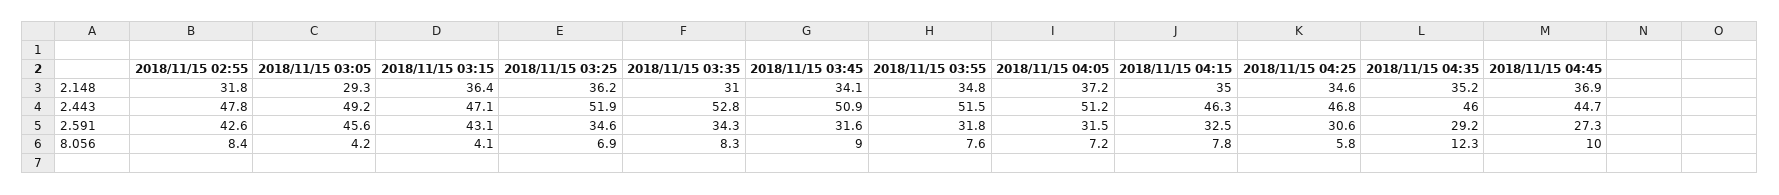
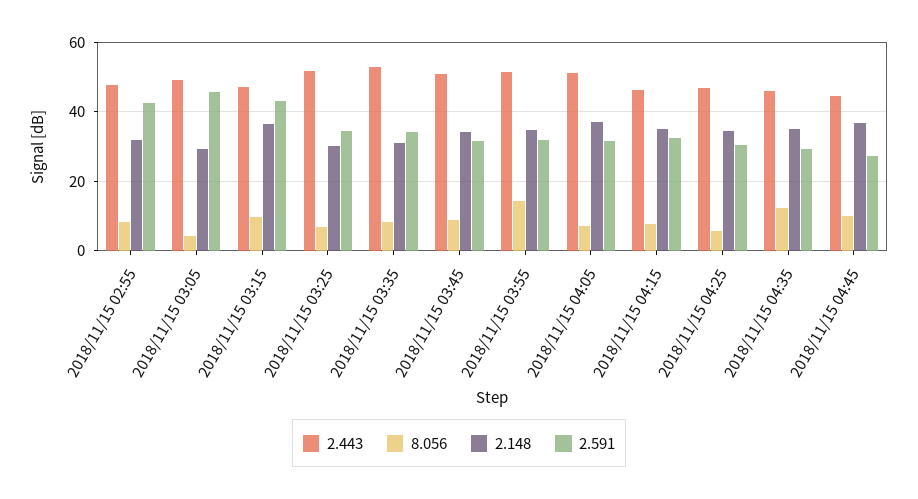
2.148, 2018/11/15 03:25: 36.2 -> 30
8.056, 2018/11/15 03:15: 4.1 -> 10
8.056, 2018/11/15 03:55: 7.6 -> 14

